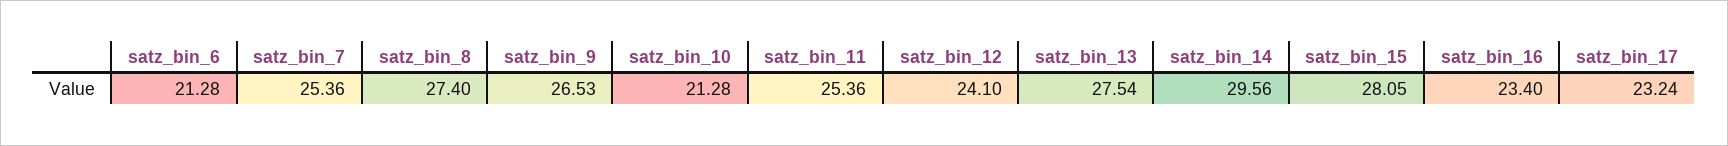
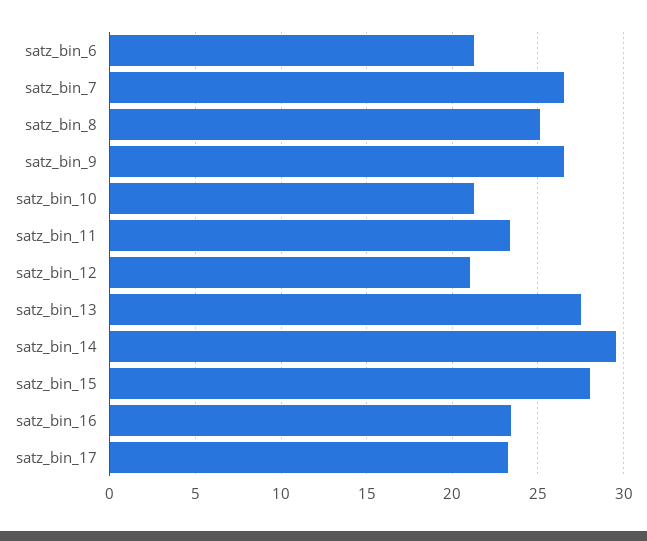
satz_bin_7: 25.36 -> 26.5
satz_bin_8: 27.4 -> 25
satz_bin_11: 25.36 -> 23.5
satz_bin_12: 24.1 -> 21

